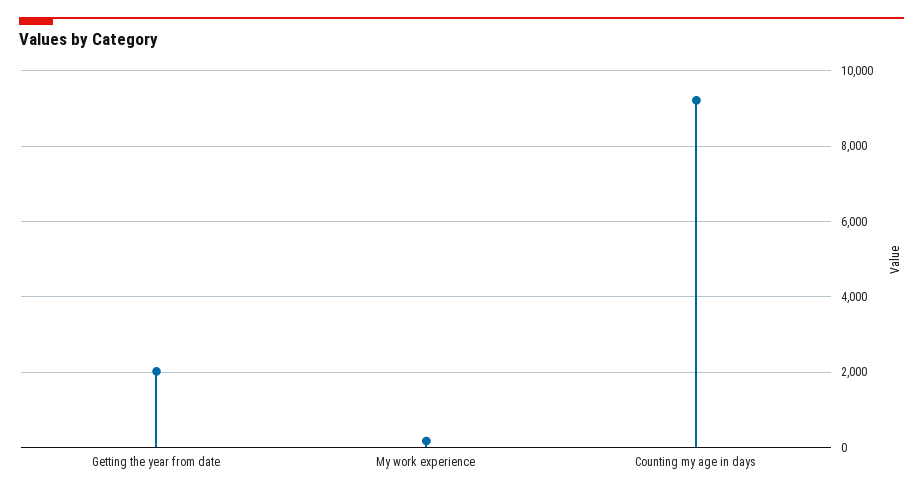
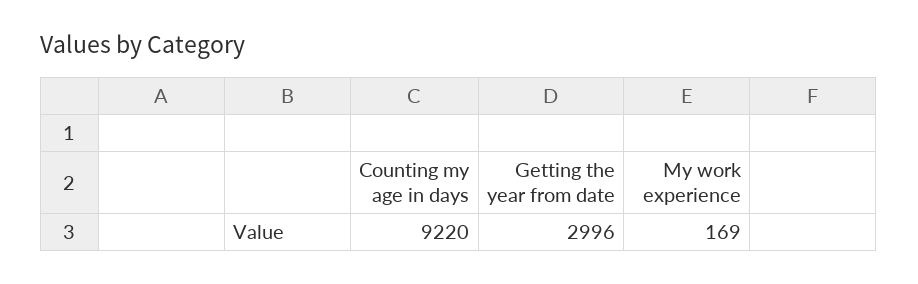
Getting the year from date: 2000 -> 2996

